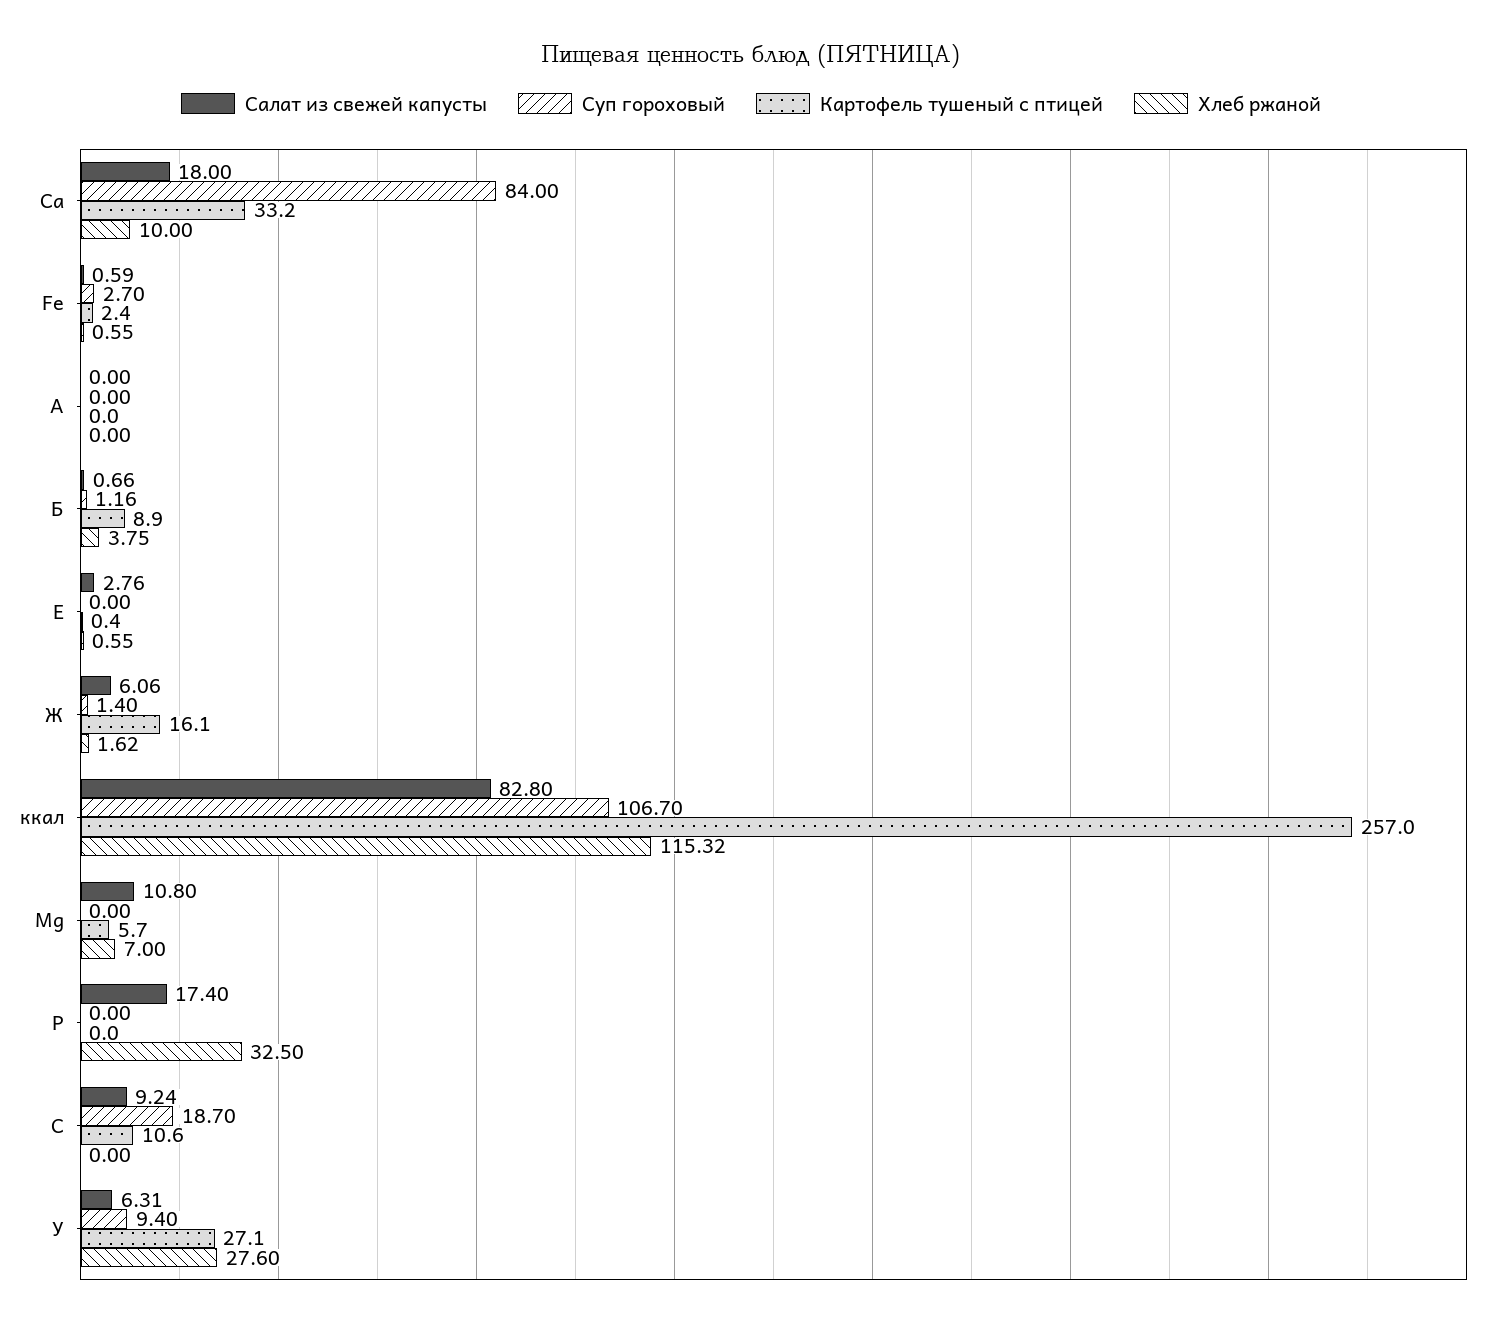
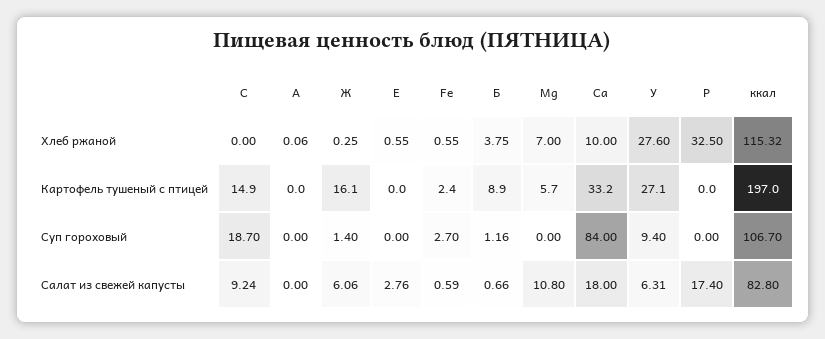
Хлеб ржаной, А: 0 -> 0.06
Картофель тушеный с птицей, Е: 0.4 -> 0
Хлеб ржаной, Ж: 1.62 -> 0.25
Картофель тушеный с птицей, ккал: 257 -> 197
Картофель тушеный с птицей, С: 10.6 -> 14.9

